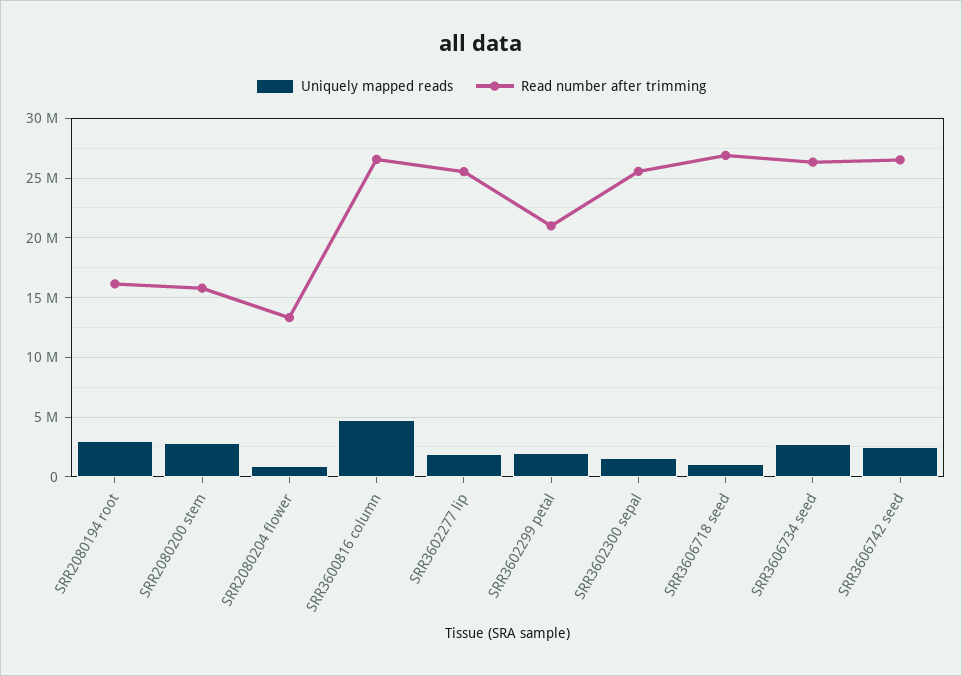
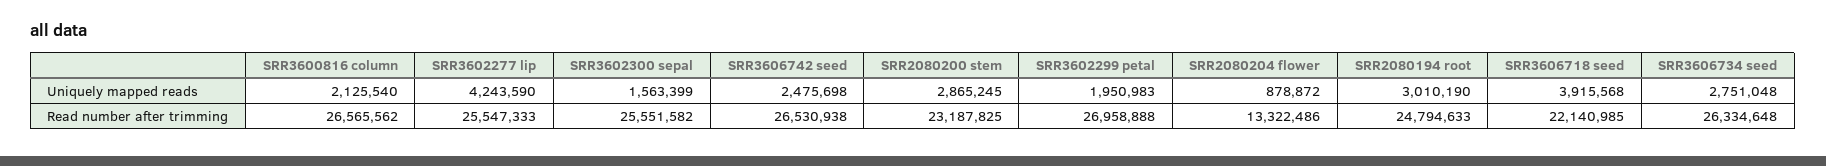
Read number after trimming, SRR2080194 root: 16000000 -> 24794633
Read number after trimming, SRR2080200 stem: 16000000 -> 23187825
Uniquely mapped reads, SRR3600816 column: 5000000 -> 2125540
Uniquely mapped reads, SRR3602277 lip: 2000000 -> 4243590
Read number after trimming, SRR3602299 petal: 21000000 -> 26958888
Uniquely mapped reads, SRR3606718 seed: 1000000 -> 3915568
Read number after trimming, SRR3606718 seed: 27000000 -> 22140985

